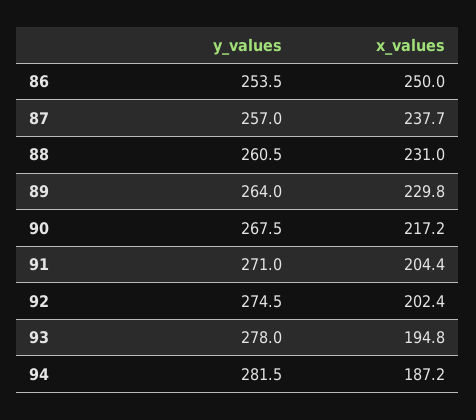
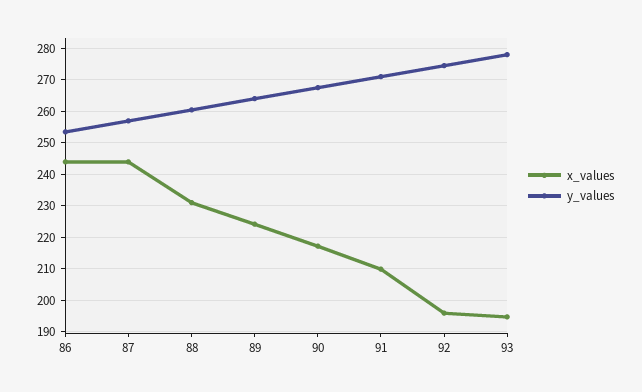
x_values, 86: 250 -> 244
x_values, 87: 237.7 -> 244
x_values, 89: 229.8 -> 224
x_values, 91: 204.4 -> 210
x_values, 92: 202.4 -> 196
y_values, 94: 281.5 -> none
x_values, 94: 187.2 -> none

